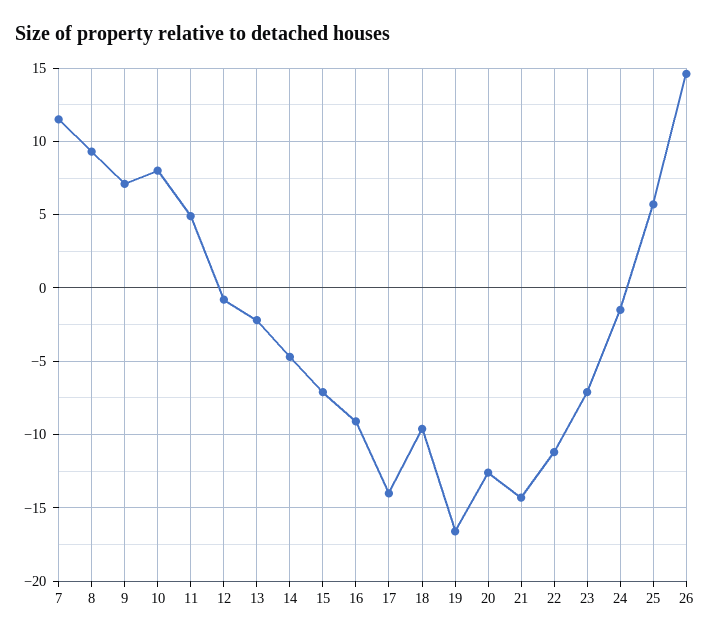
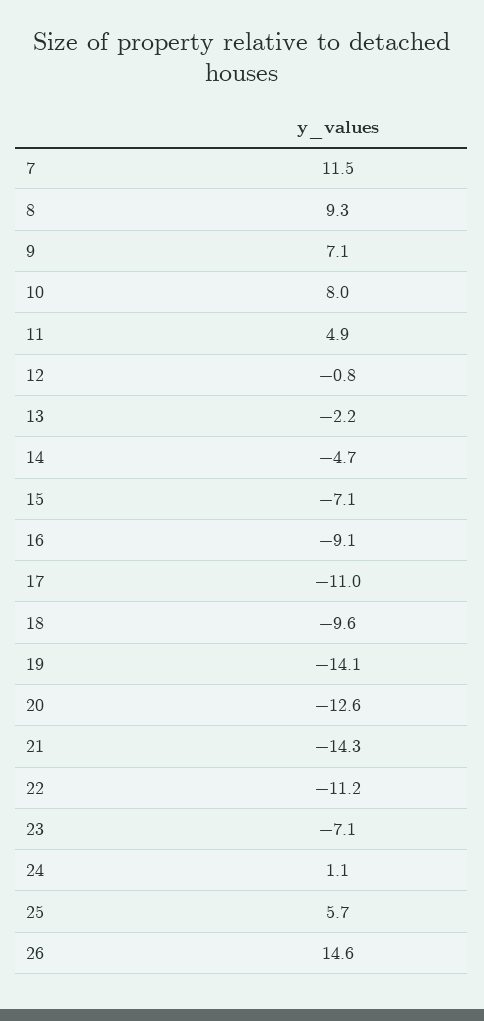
17: -14 -> -11
19: -16.5 -> -14.1
24: -1.5 -> 1.1

